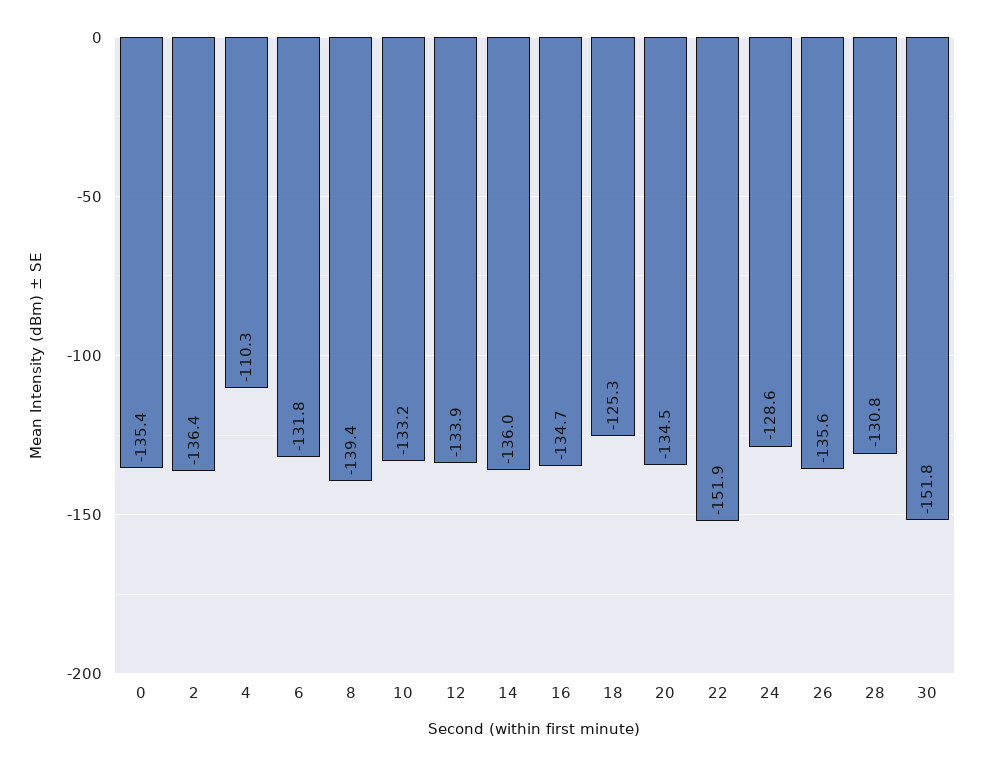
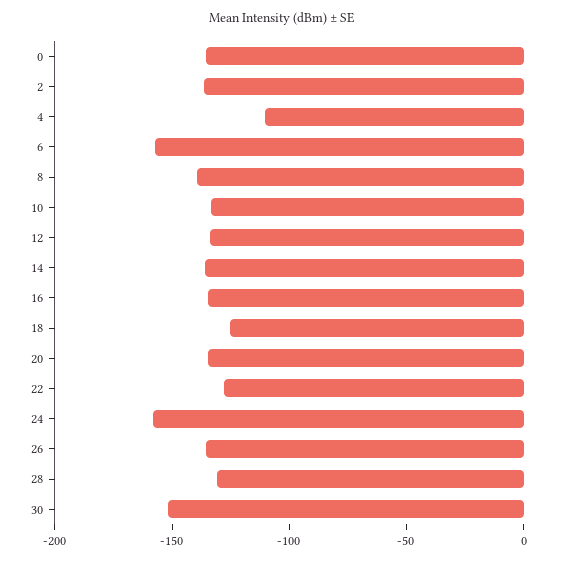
6: -131.8 -> -160
22: -151.9 -> -130
24: -128.6 -> -160

